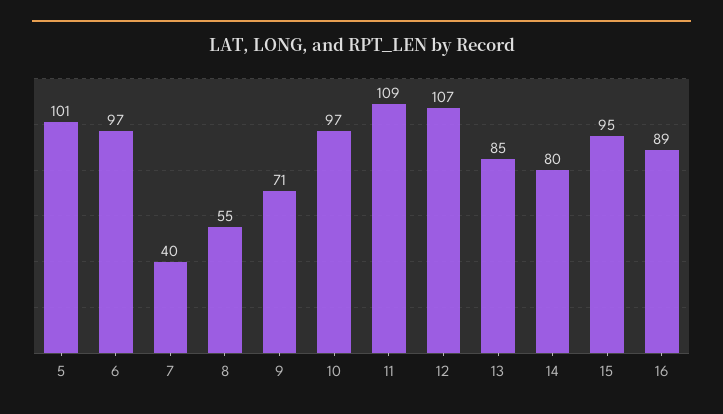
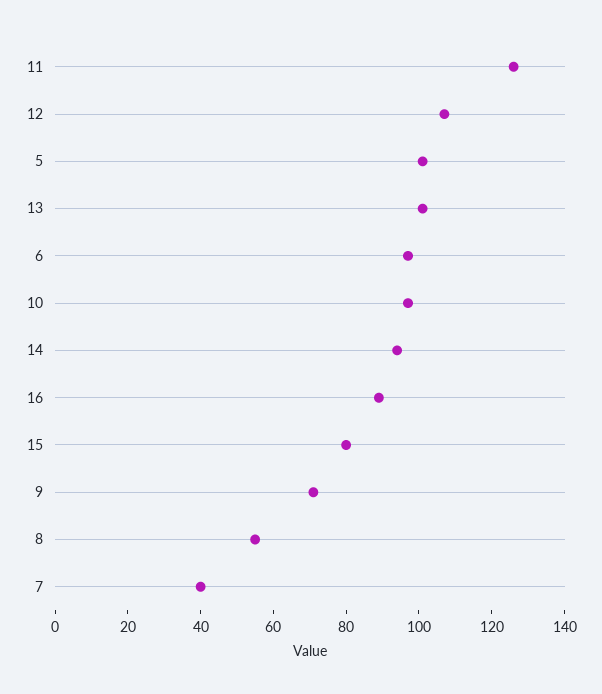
11: 109 -> 125
13: 85 -> 100
14: 80 -> 95
15: 95 -> 80

